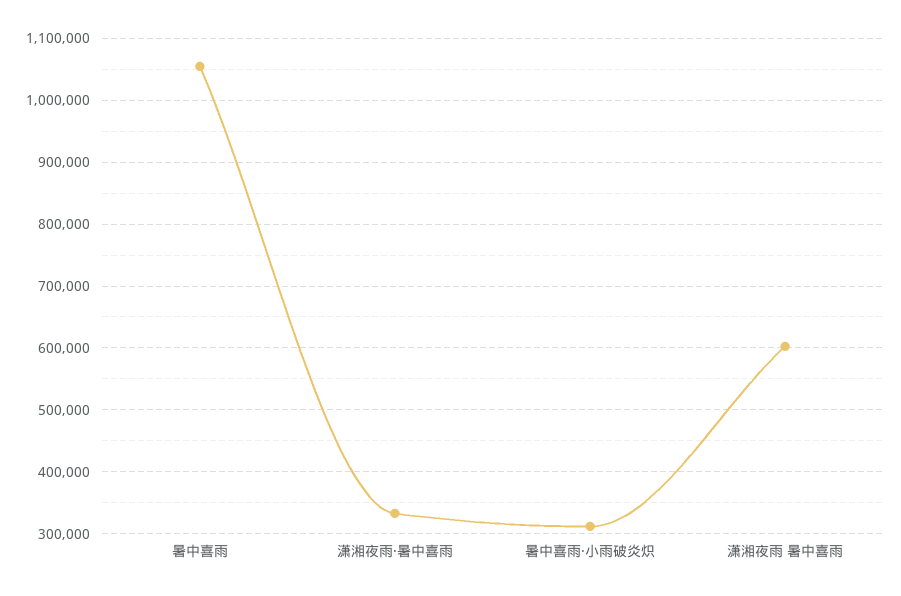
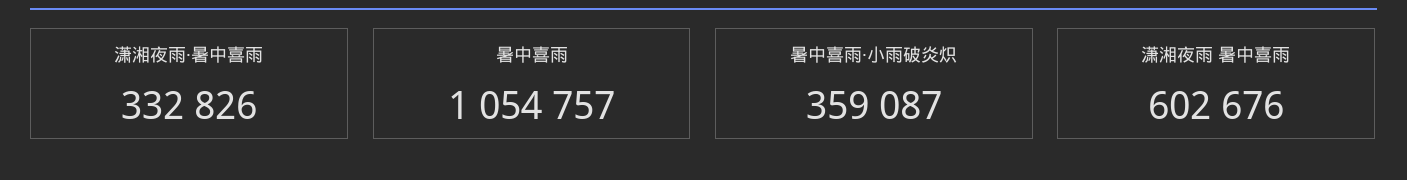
暑中喜雨·小雨破炎炽: 310000 -> 359087

